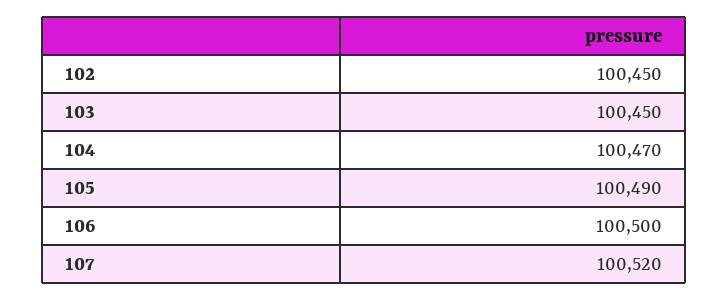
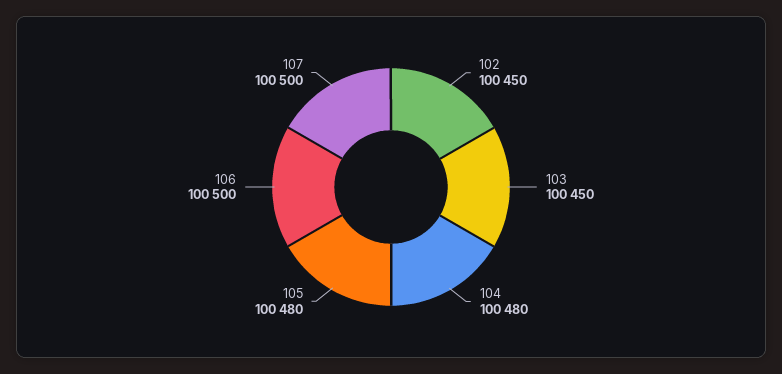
104: 100470 -> 100480
105: 100490 -> 100480
107: 100520 -> 100500

